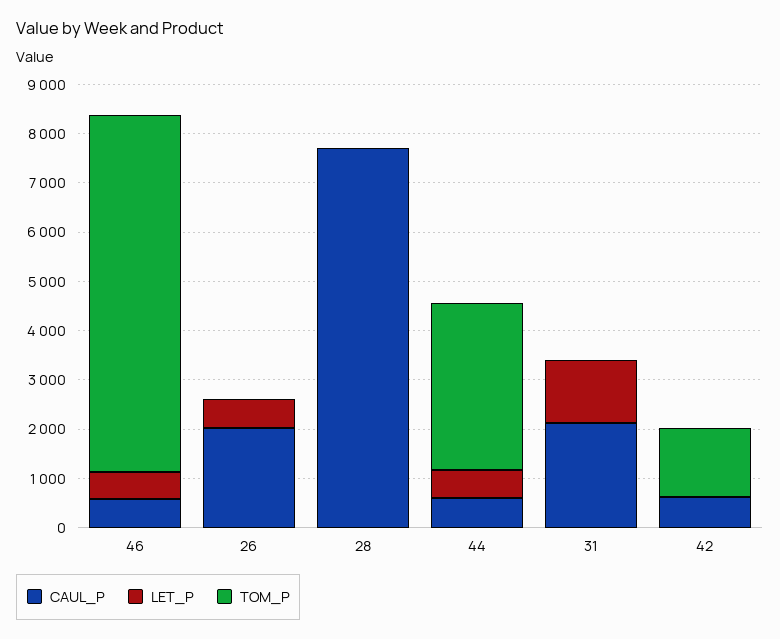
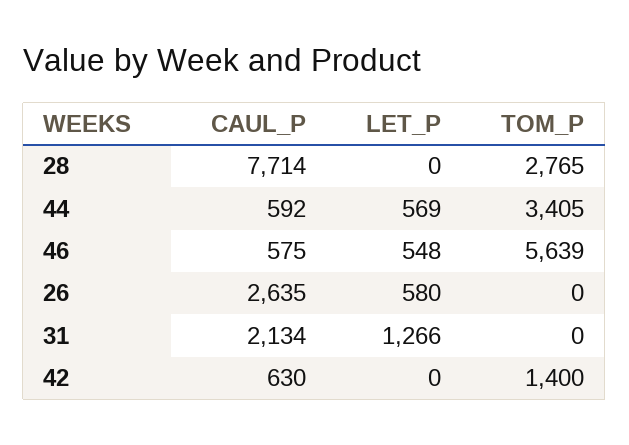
TOM_P, 46: 7200 -> 5639
CAUL_P, 26: 2000 -> 2635
TOM_P, 28: 0 -> 2765

